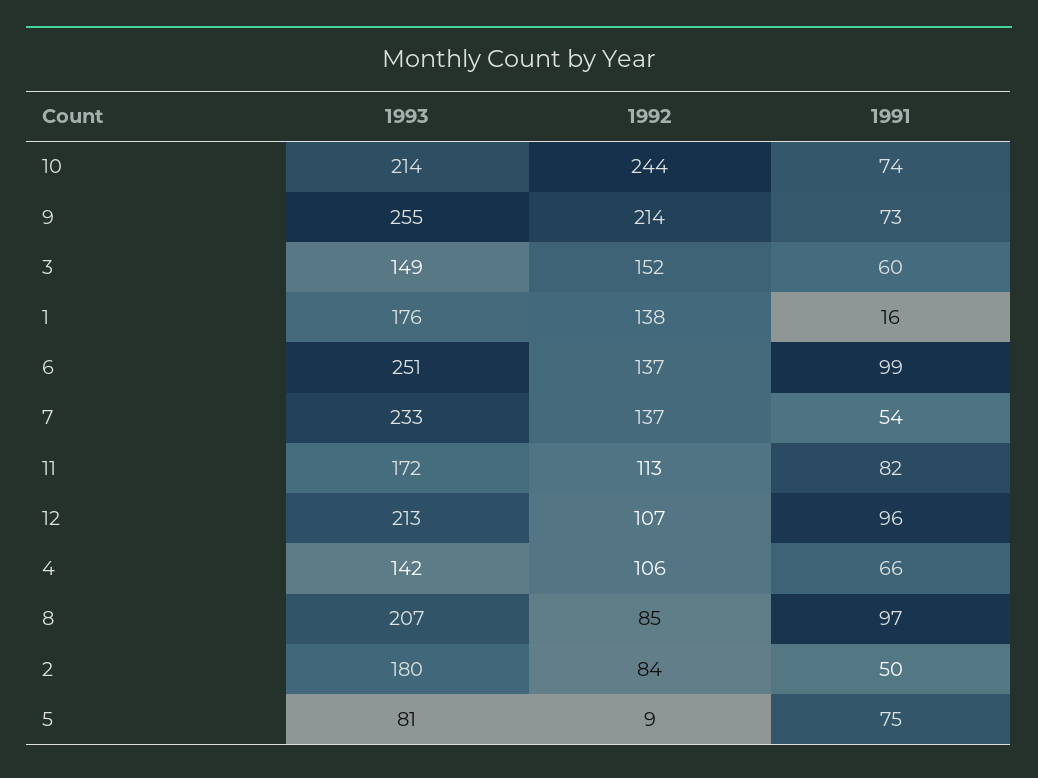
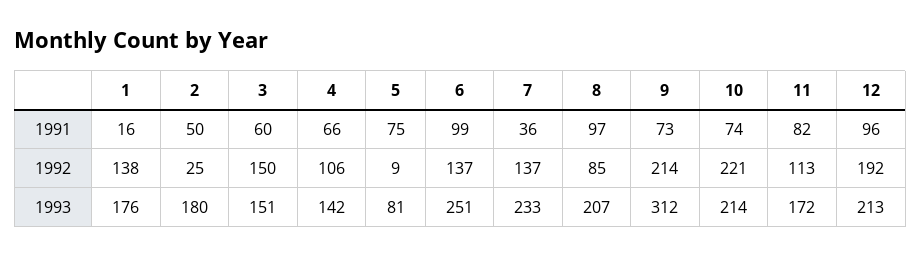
1992, 10: 244 -> 221
1993, 9: 255 -> 312
1993, 3: 149 -> 151
1992, 3: 152 -> 150
1991, 7: 54 -> 36
1992, 12: 107 -> 192
1992, 2: 84 -> 25

